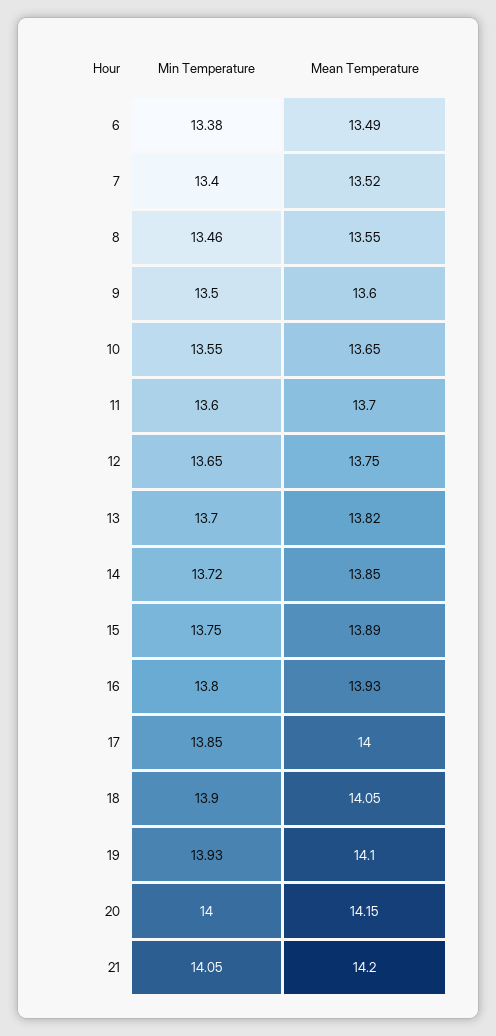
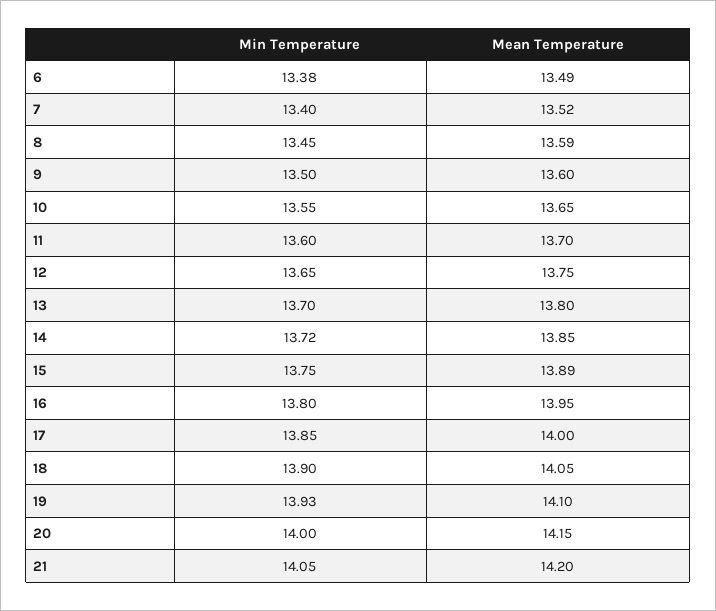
Min Temperature, 8: 13.46 -> 13.45
Mean Temperature, 8: 13.55 -> 13.59
Mean Temperature, 13: 13.82 -> 13.8
Mean Temperature, 16: 13.93 -> 13.95

